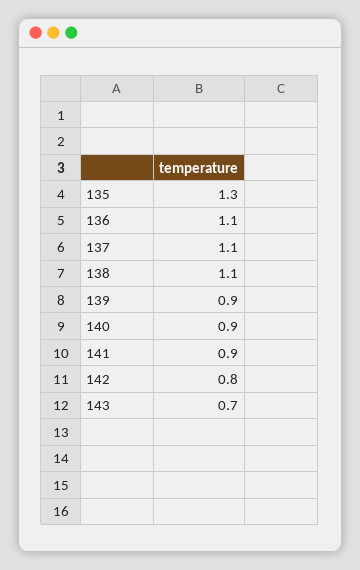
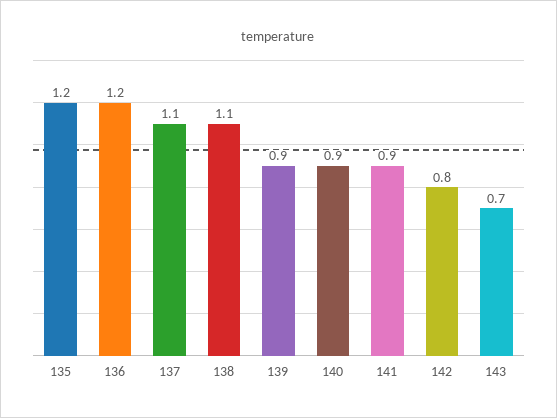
135: 1.3 -> 1.2
136: 1.1 -> 1.2

